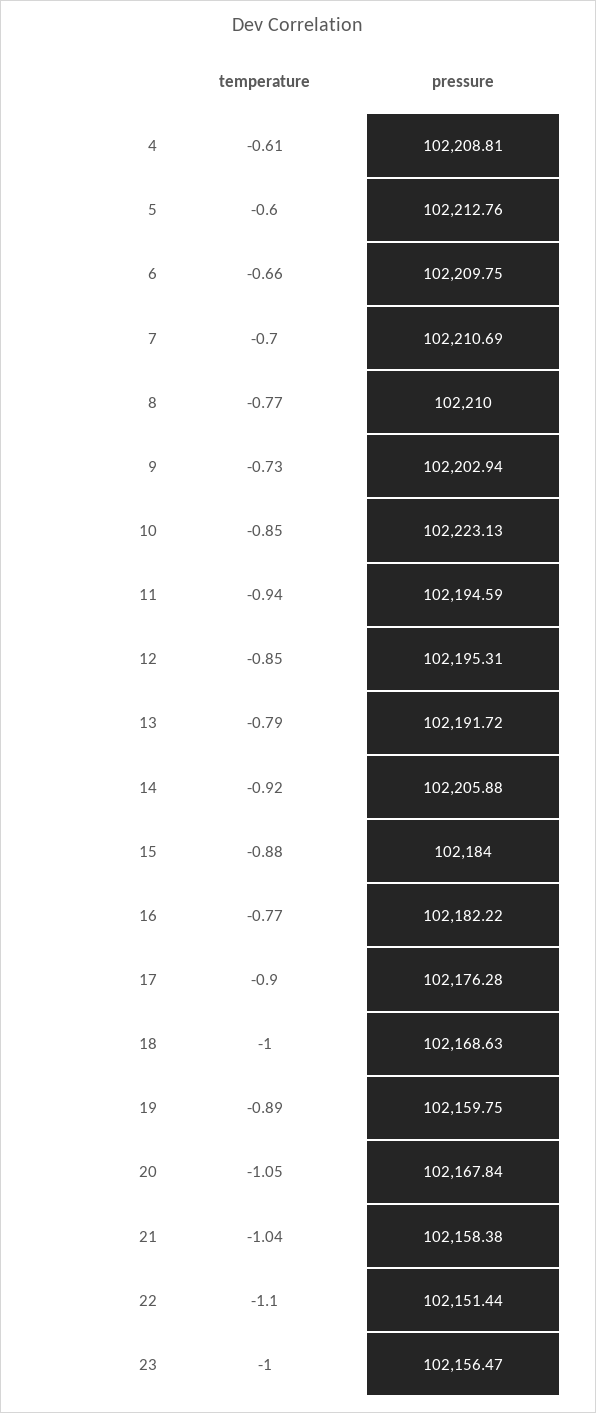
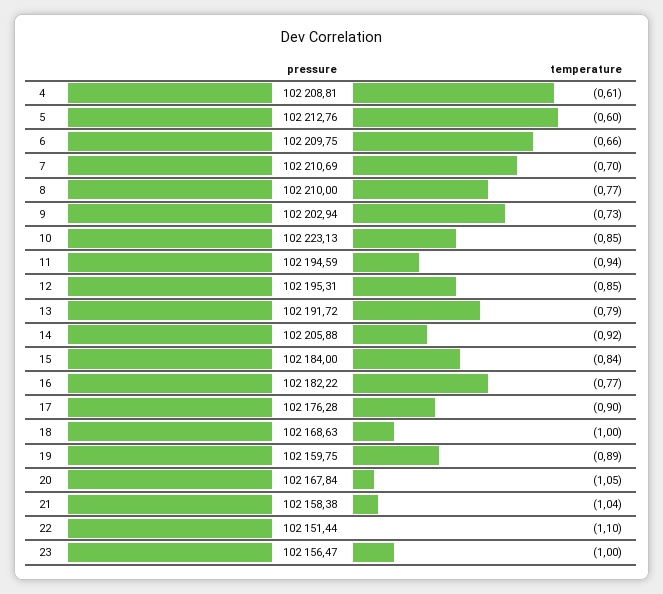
temperature, 15: -0.88 -> -0.84

